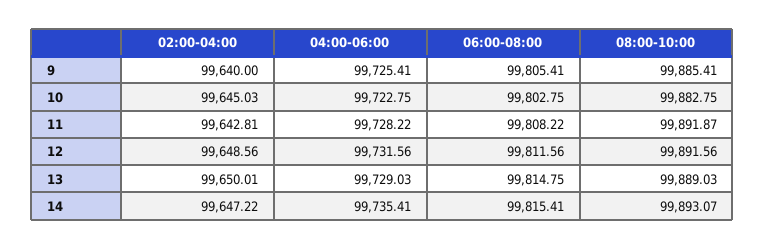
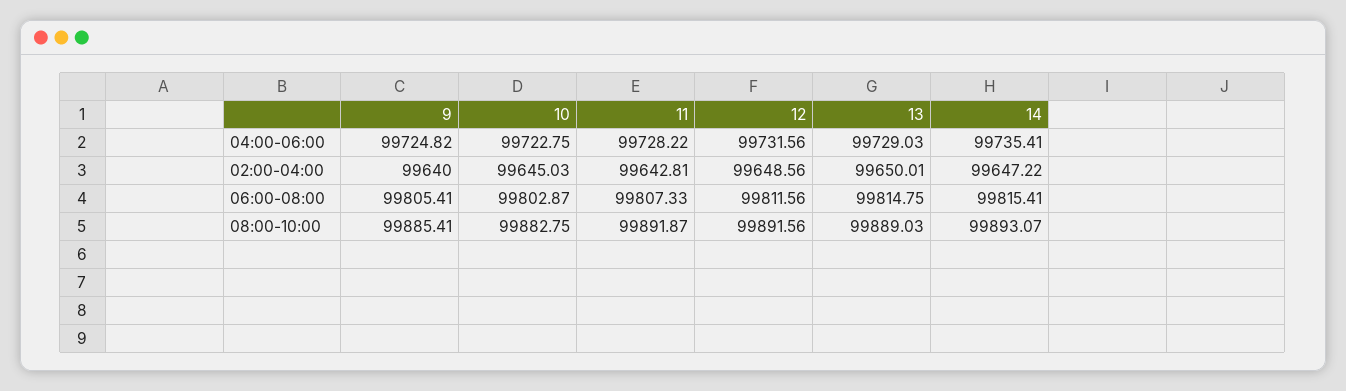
04:00-06:00, 9: 99725.41 -> 99724.82
06:00-08:00, 10: 99802.75 -> 99802.87
06:00-08:00, 11: 99808.22 -> 99807.33

